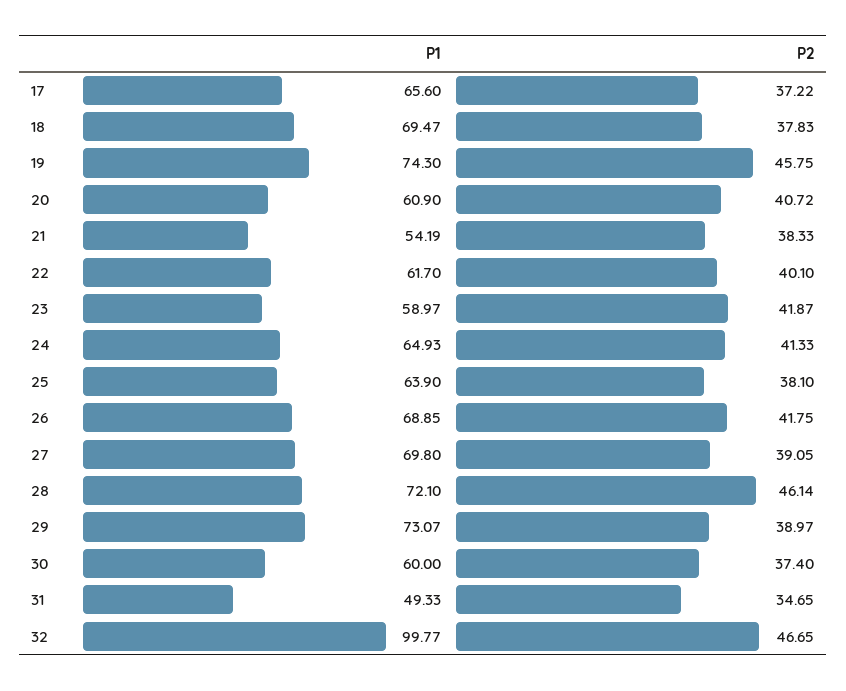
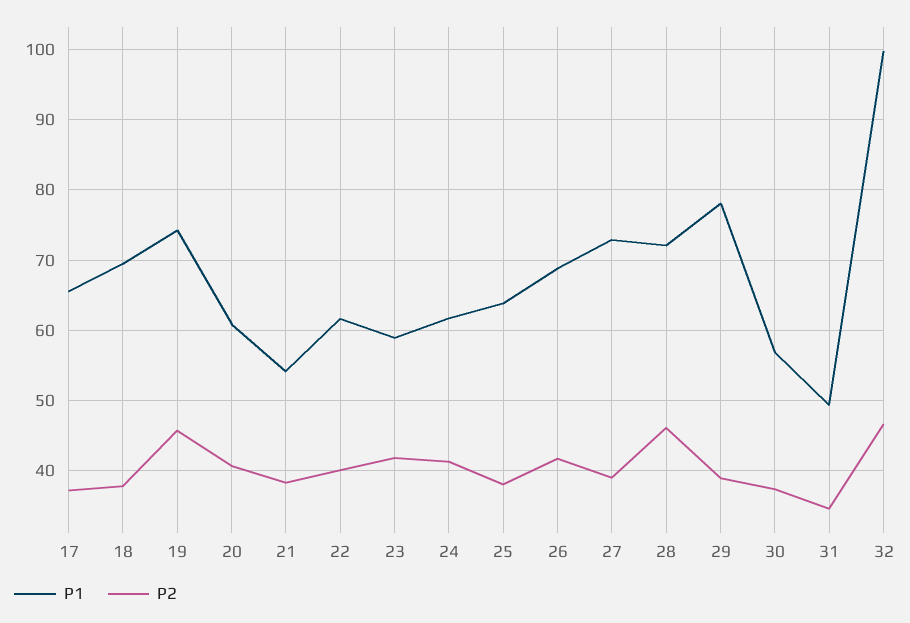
P1, 24: 64.93 -> 62
P1, 27: 69.8 -> 73
P1, 29: 73.07 -> 78
P1, 30: 60 -> 57

